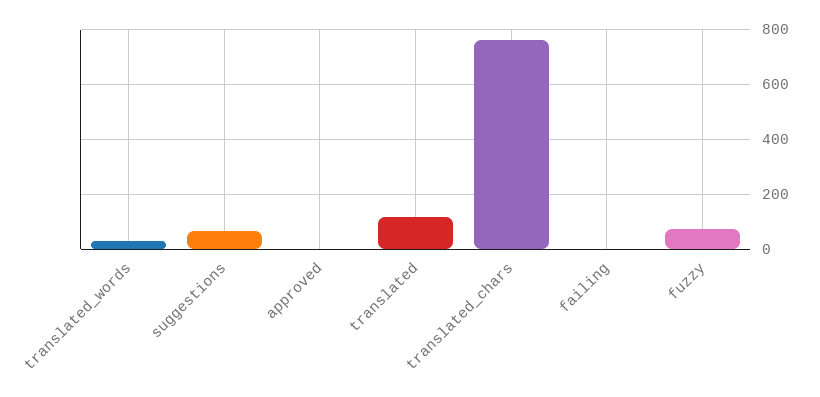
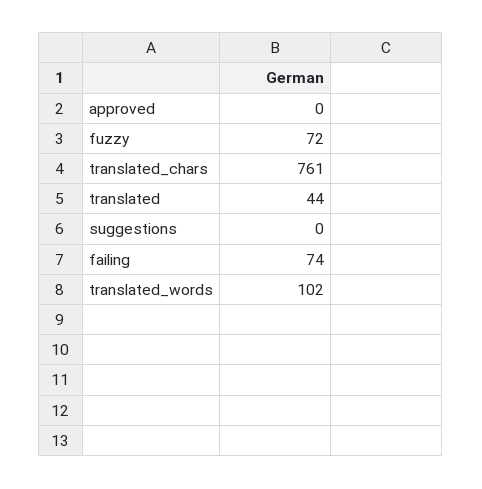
translated_words: 25 -> 102
suggestions: 75 -> 0
translated: 125 -> 44
failing: 0 -> 74

